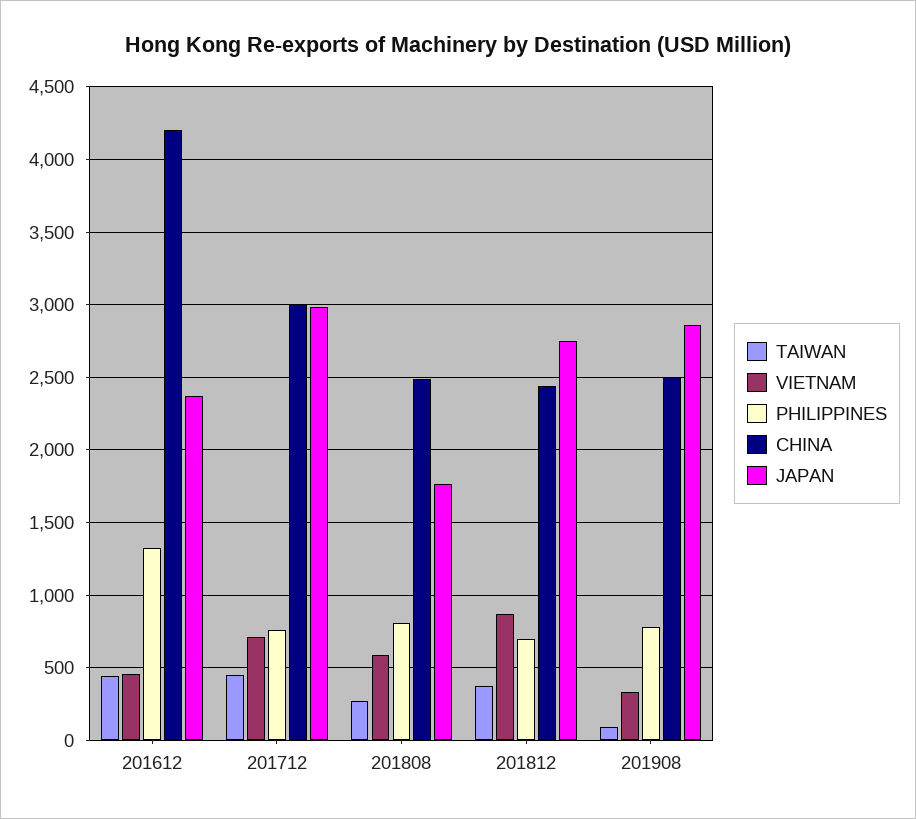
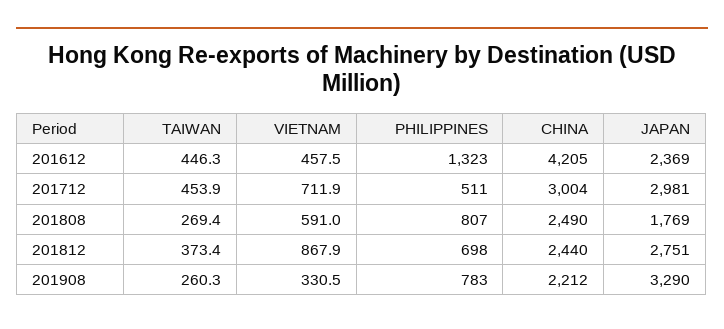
PHILIPPINES, 201712: 750 -> 511
TAIWAN, 201908: 100 -> 260.3
CHINA, 201908: 2500 -> 2212
JAPAN, 201908: 2850 -> 3290

